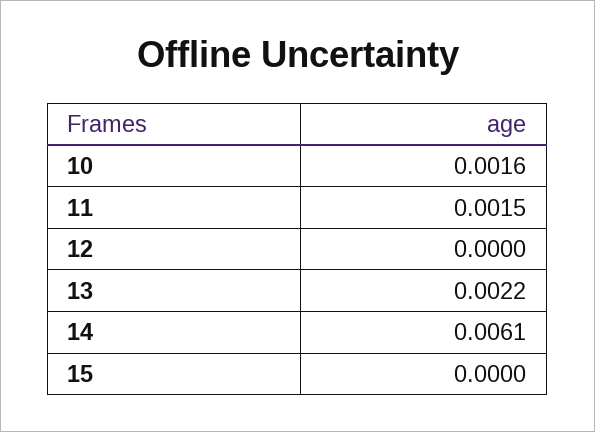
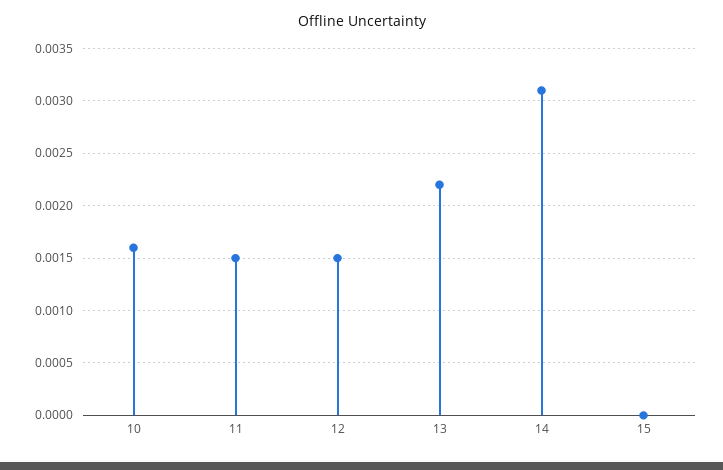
12: 0 -> 0.0015
14: 0.0061 -> 0.0031

